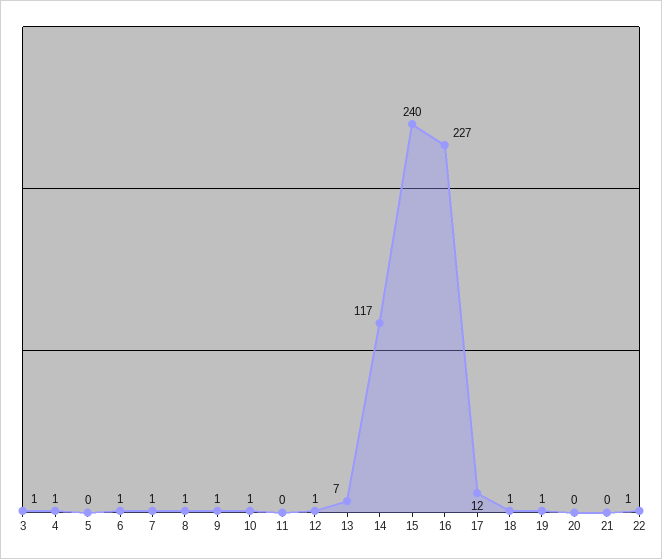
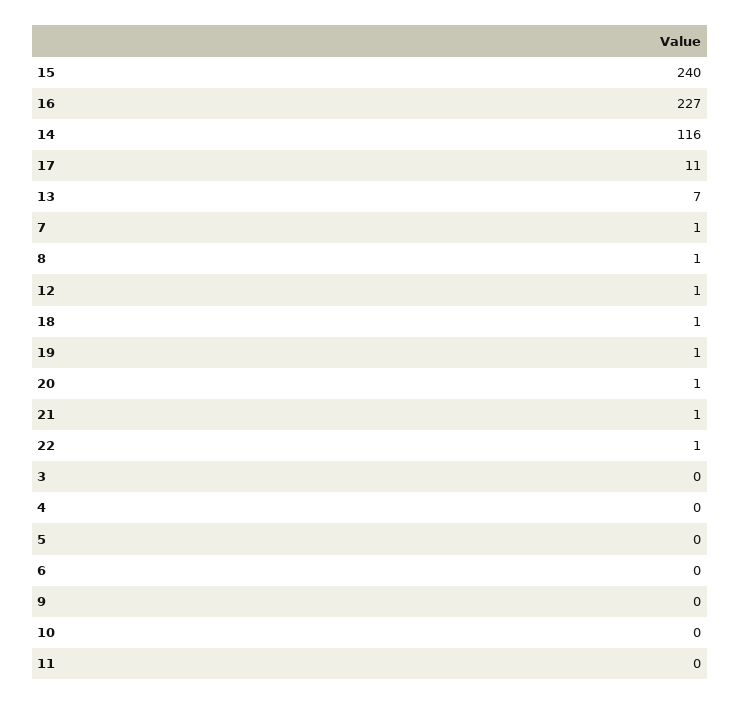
3: 1 -> 0
4: 1 -> 0
6: 1 -> 0
9: 1 -> 0
10: 1 -> 0
14: 117 -> 116
17: 12 -> 11
20: 0 -> 1
21: 0 -> 1

